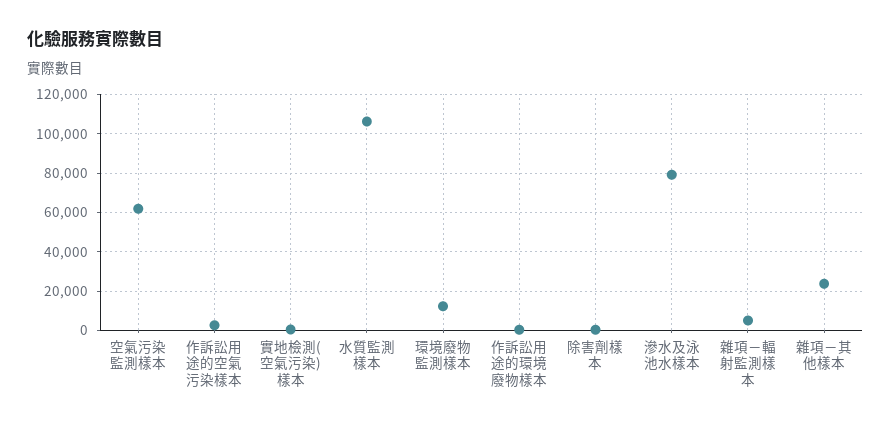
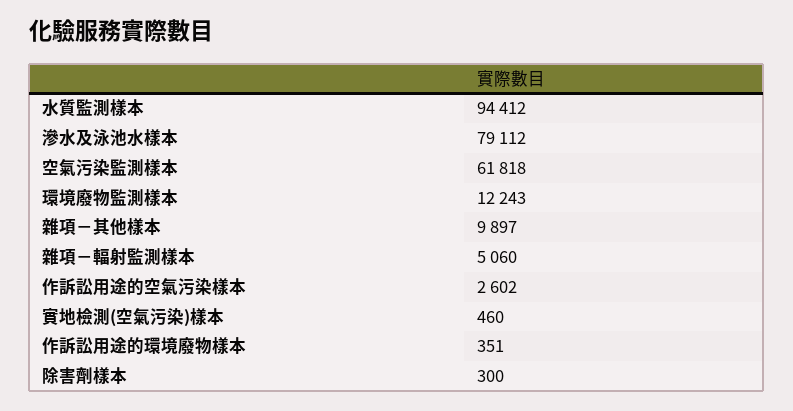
水質監測樣本: 105000 -> 94412
雜項－其他樣本: 25000 -> 9897

